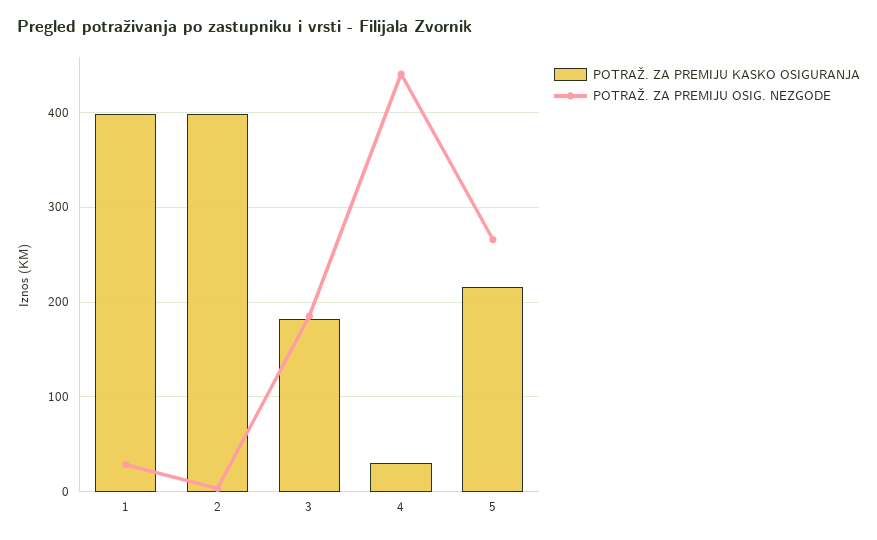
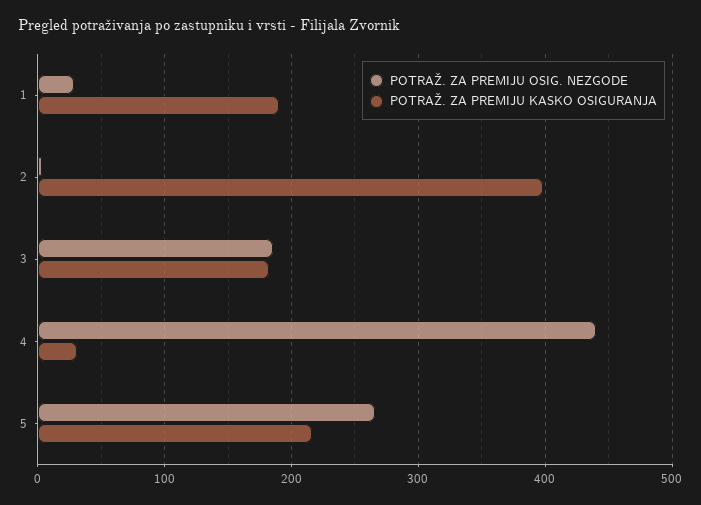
POTRAŽ. ZA PREMIJU KASKO OSIGURANJA, 1: 400 -> 190

